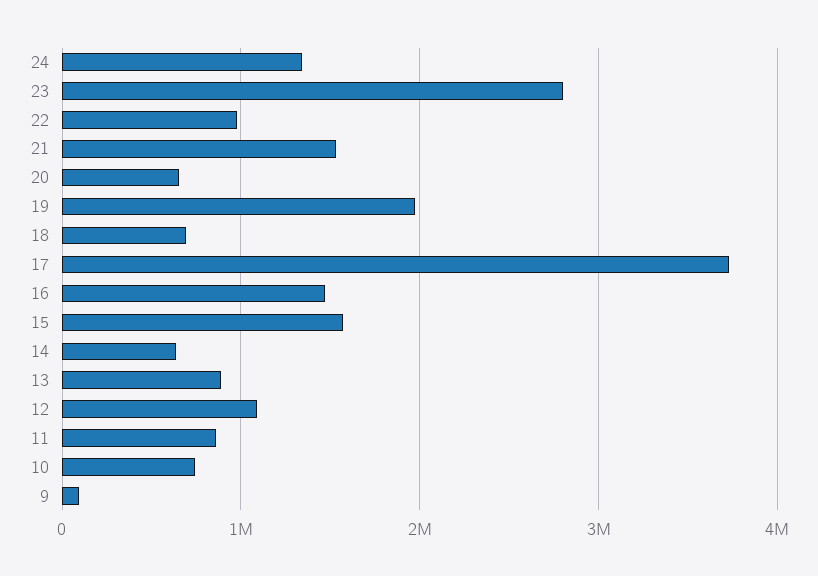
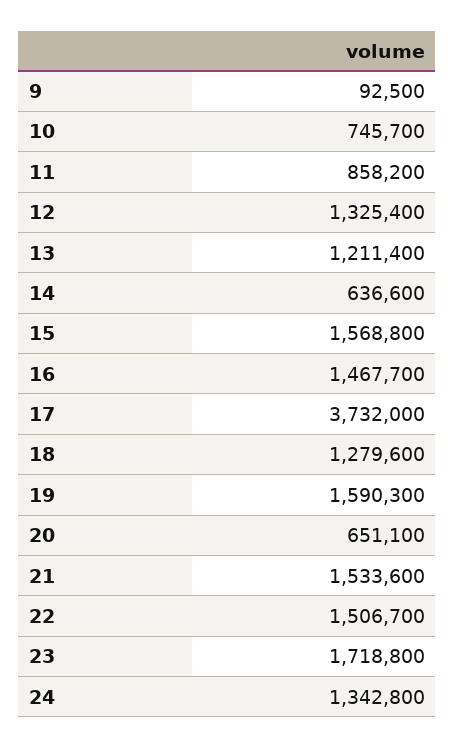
23: 2800000 -> 1718800
22: 1000000 -> 1506700
19: 2000000 -> 1590300
18: 700000 -> 1279600
13: 900000 -> 1211400
12: 1100000 -> 1325400

